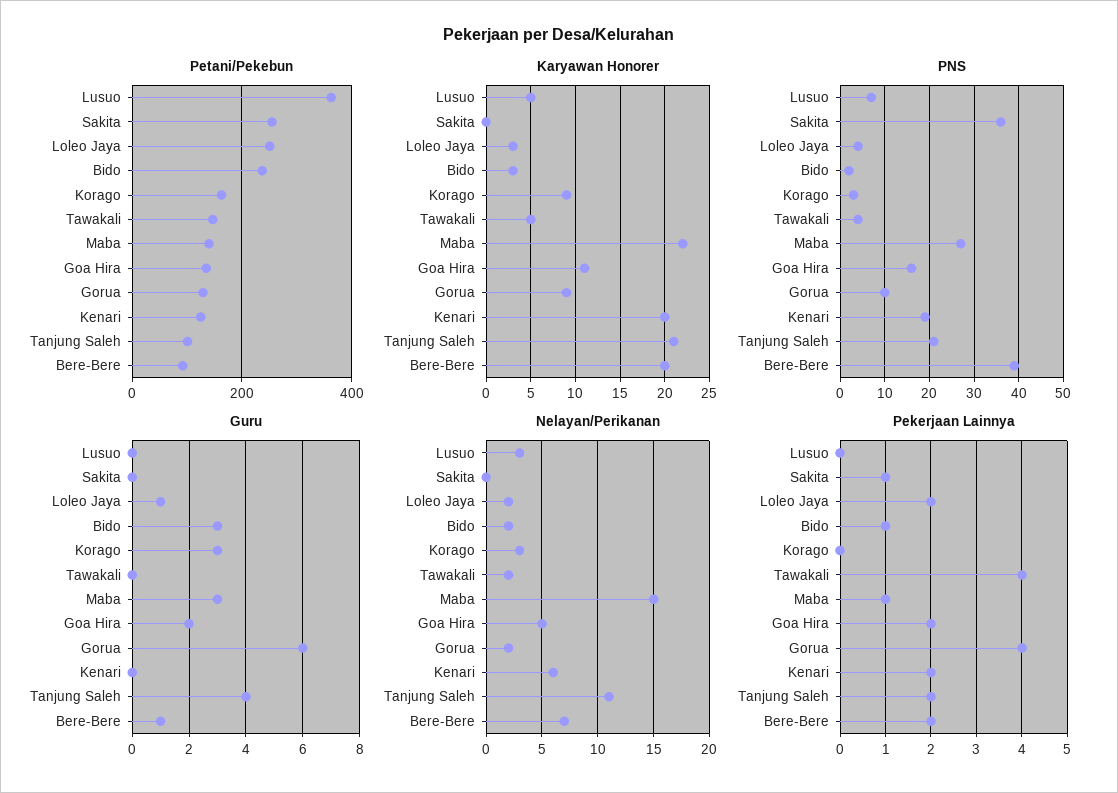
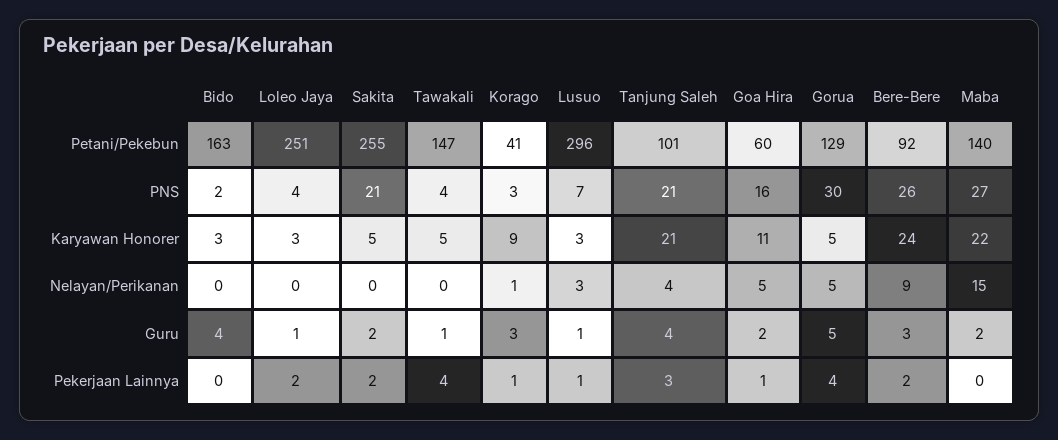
Petani/Pekebun, Lusuo: 360 -> 296
Petani/Pekebun, Bido: 240 -> 163
Petani/Pekebun, Korago: 160 -> 41
Petani/Pekebun, Goa Hira: 140 -> 60
Petani/Pekebun, Kenari: 120 -> none
Karyawan Honorer, Lusuo: 5 -> 3
Karyawan Honorer, Sakita: 0 -> 5
Karyawan Honorer, Gorua: 9 -> 5
Karyawan Honorer, Kenari: 20 -> none
Karyawan Honorer, Bere-Bere: 20 -> 24
PNS, Sakita: 35 -> 21
PNS, Gorua: 10 -> 30
PNS, Kenari: 20 -> none
PNS, Bere-Bere: 40 -> 26
Guru, Lusuo: 0 -> 1
Guru, Sakita: 0 -> 2
Guru, Bido: 3 -> 4
Guru, Tawakali: 0 -> 1
Guru, Maba: 3 -> 2
Guru, Gorua: 6 -> 5
Guru, Kenari: 0 -> none
Guru, Bere-Bere: 1 -> 3
Nelayan/Perikanan, Loleo Jaya: 2 -> 0
Nelayan/Perikanan, Bido: 2 -> 0
Nelayan/Perikanan, Korago: 3 -> 1
Nelayan/Perikanan, Tawakali: 2 -> 0
Nelayan/Perikanan, Gorua: 2 -> 5
Nelayan/Perikanan, Kenari: 6 -> none
Nelayan/Perikanan, Tanjung Saleh: 11 -> 4
Nelayan/Perikanan, Bere-Bere: 7 -> 9
Pekerjaan Lainnya, Lusuo: 0 -> 1
Pekerjaan Lainnya, Sakita: 1 -> 2
Pekerjaan Lainnya, Bido: 1 -> 0
Pekerjaan Lainnya, Korago: 0 -> 1
Pekerjaan Lainnya, Maba: 1 -> 0
Pekerjaan Lainnya, Goa Hira: 2 -> 1
Pekerjaan Lainnya, Kenari: 2 -> none
Pekerjaan Lainnya, Tanjung Saleh: 2 -> 3

